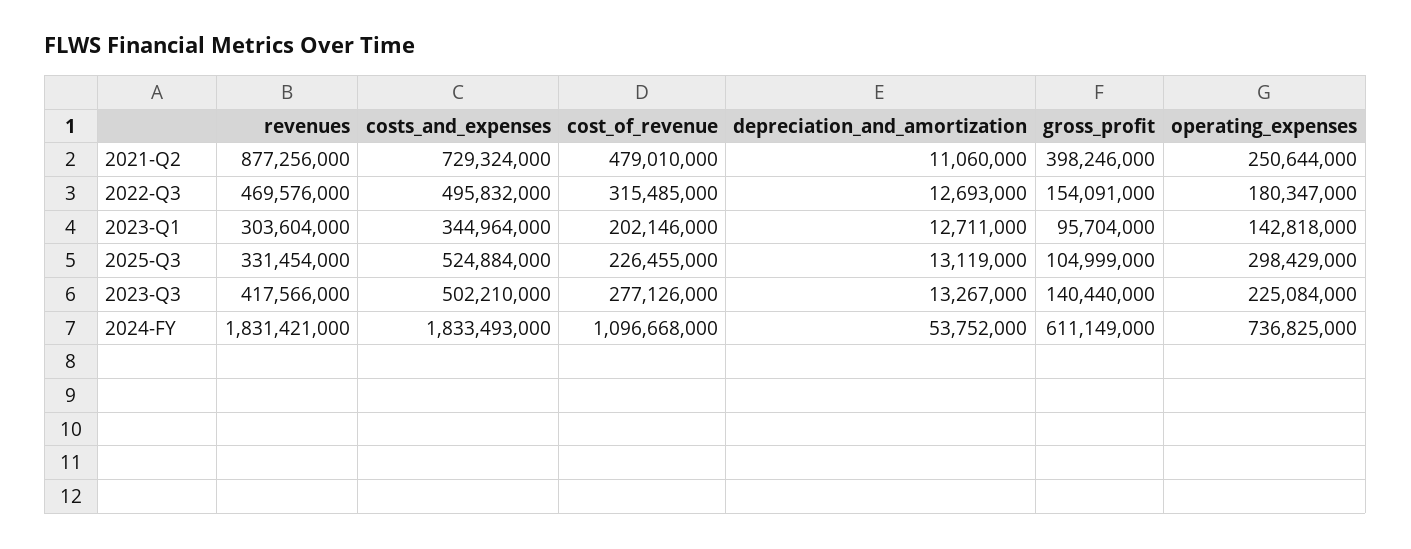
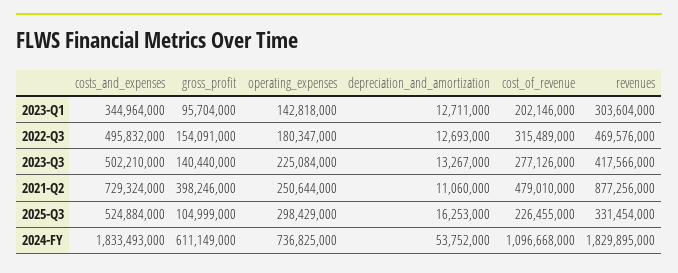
cost_of_revenue, 2022-Q3: 315485000 -> 315489000
depreciation_and_amortization, 2025-Q3: 13119000 -> 16253000
revenues, 2024-FY: 1831421000 -> 1829895000

